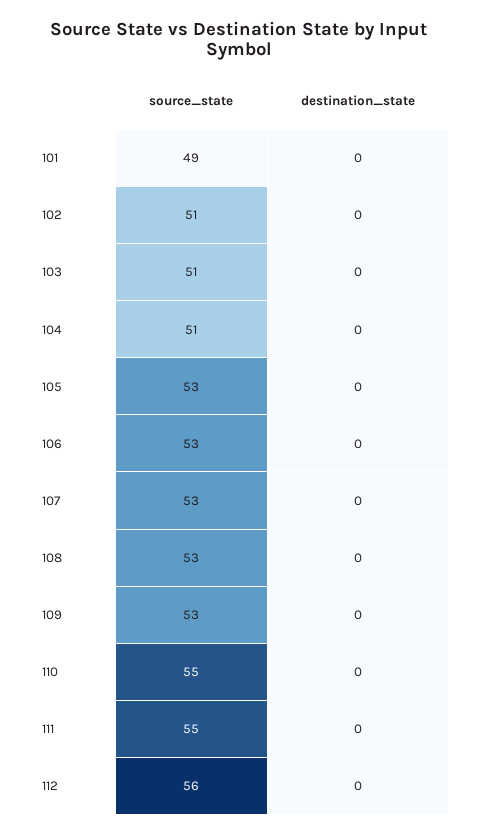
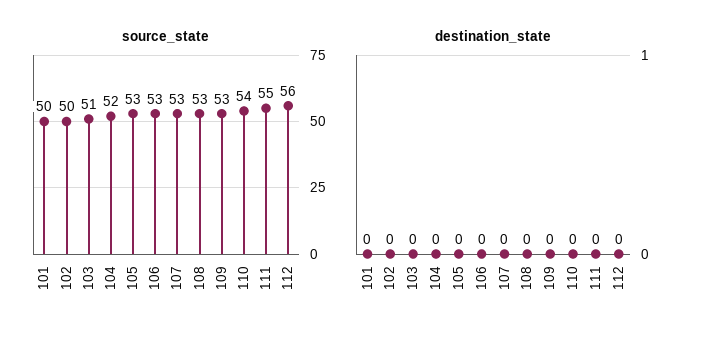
source_state, 101: 49 -> 50
source_state, 102: 51 -> 50
source_state, 104: 51 -> 52
source_state, 110: 55 -> 54

